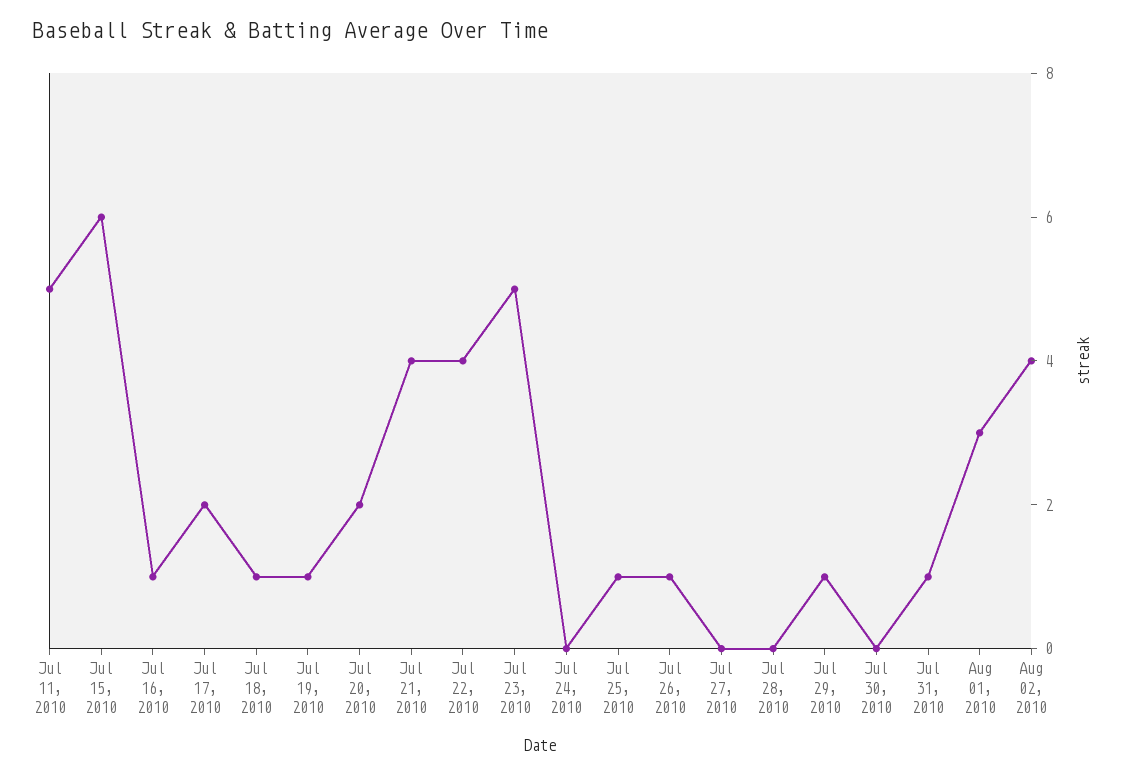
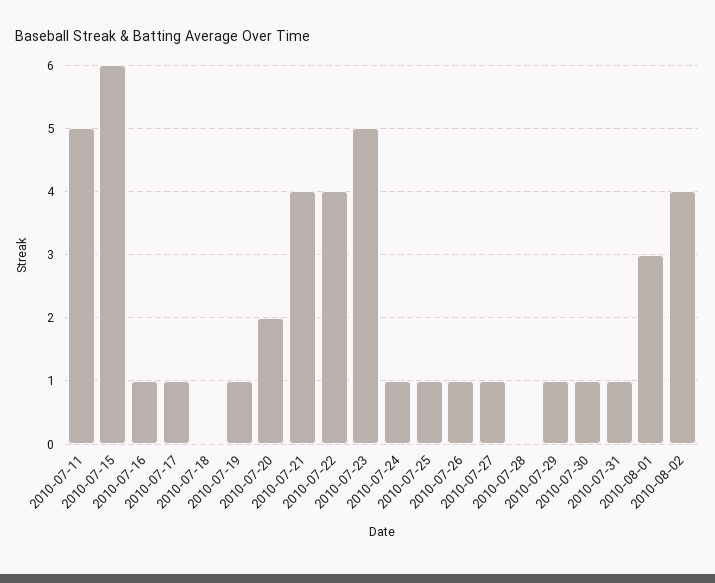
Jul 17, 2010: 2 -> 1
Jul 18, 2010: 1 -> 0
Jul 24, 2010: 0 -> 1
Jul 27, 2010: 0 -> 1
Jul 30, 2010: 0 -> 1

